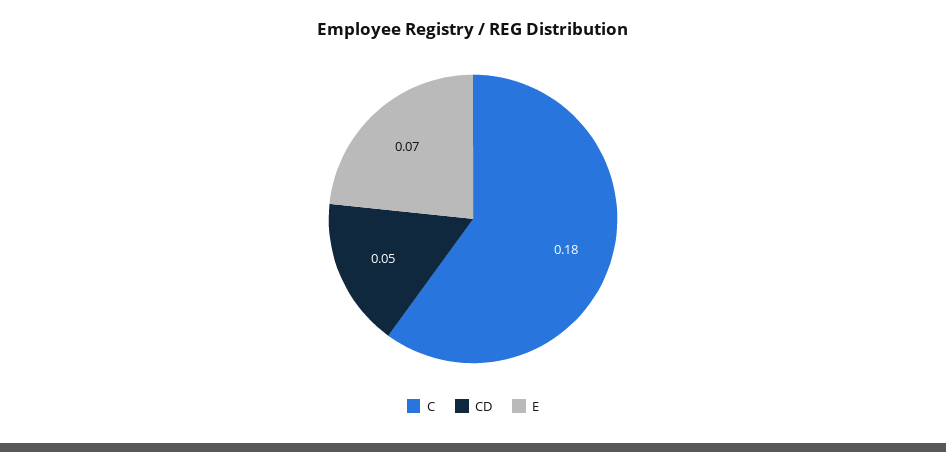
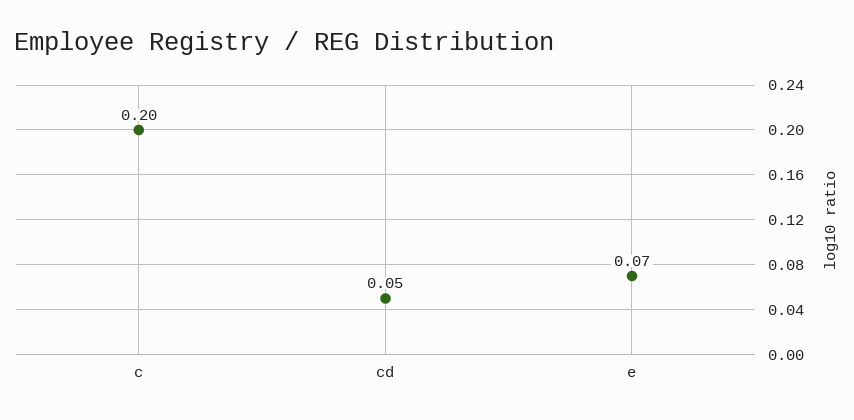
C: 0.18 -> 0.2

